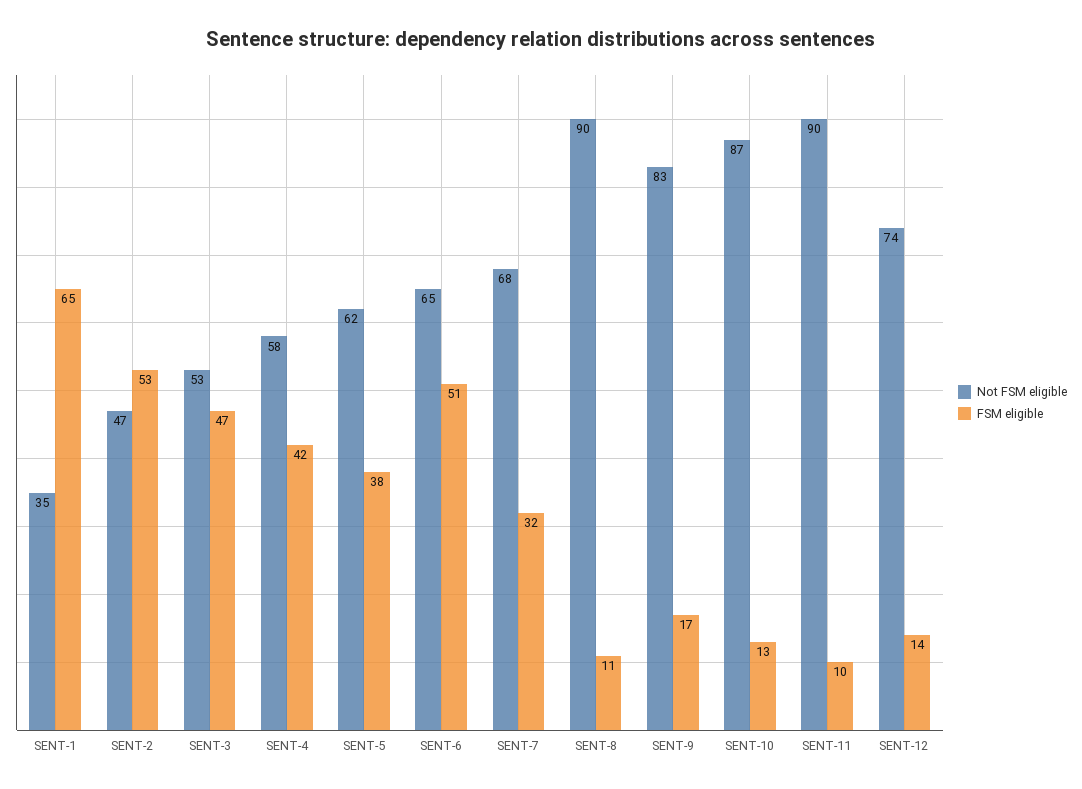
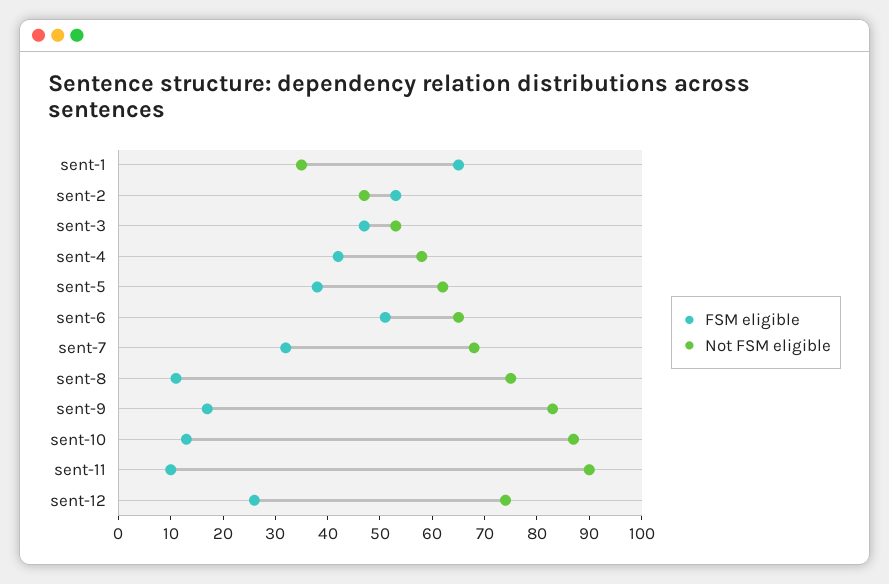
Not FSM eligible, SENT-8: 90 -> 75
FSM eligible, SENT-12: 14 -> 25

